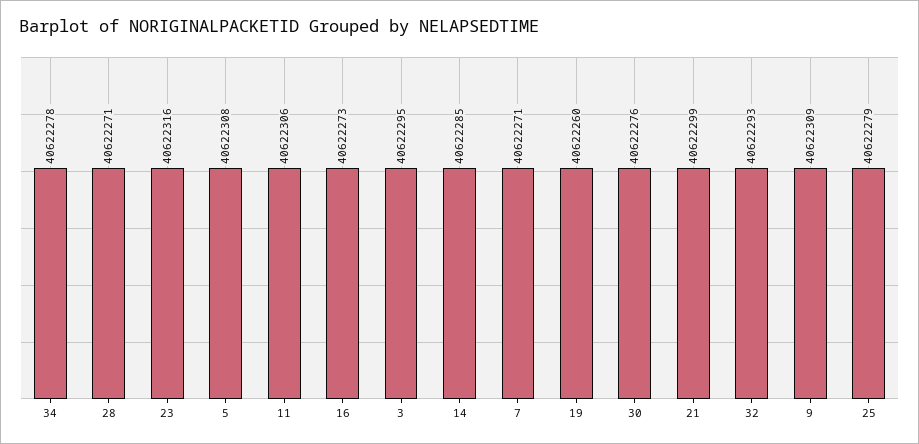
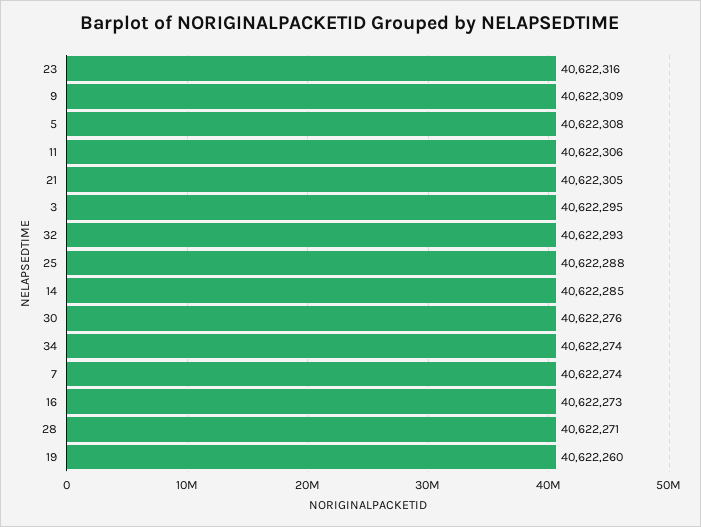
34: 40622278 -> 40622274
7: 40622271 -> 40622274
21: 40622299 -> 40622305
25: 40622279 -> 40622288

